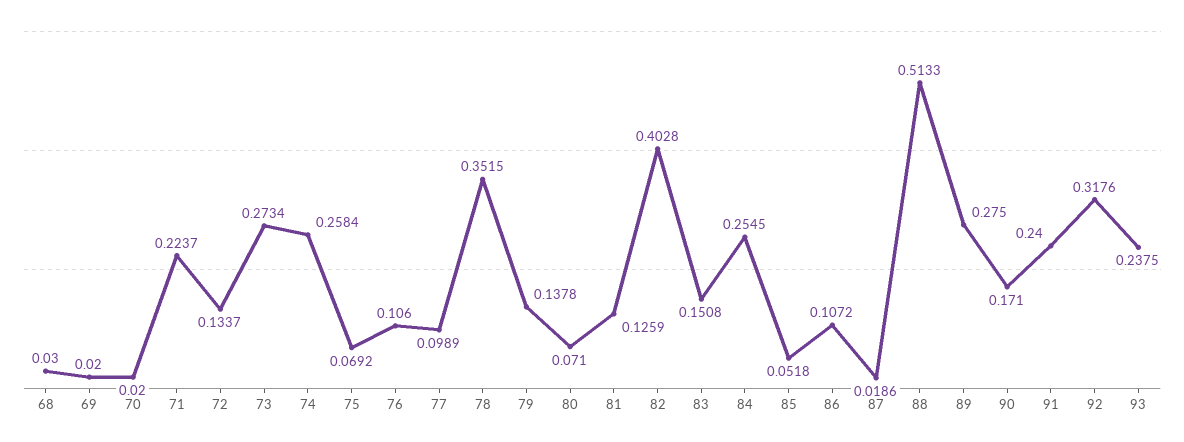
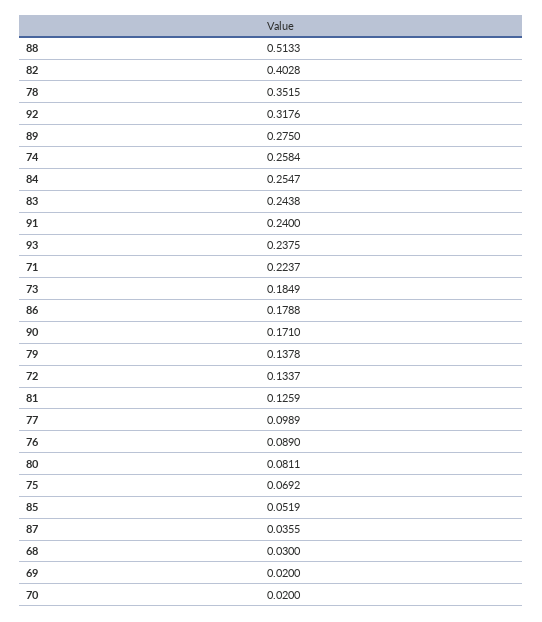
73: 0.2734 -> 0.1849
76: 0.106 -> 0.089
80: 0.071 -> 0.0811
83: 0.1508 -> 0.2438
84: 0.2545 -> 0.2547
85: 0.0518 -> 0.0519
86: 0.1072 -> 0.1788
87: 0.0186 -> 0.0355

